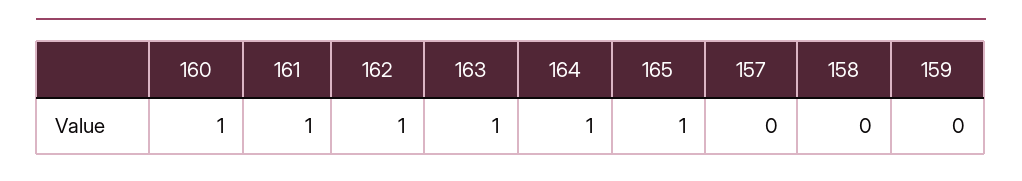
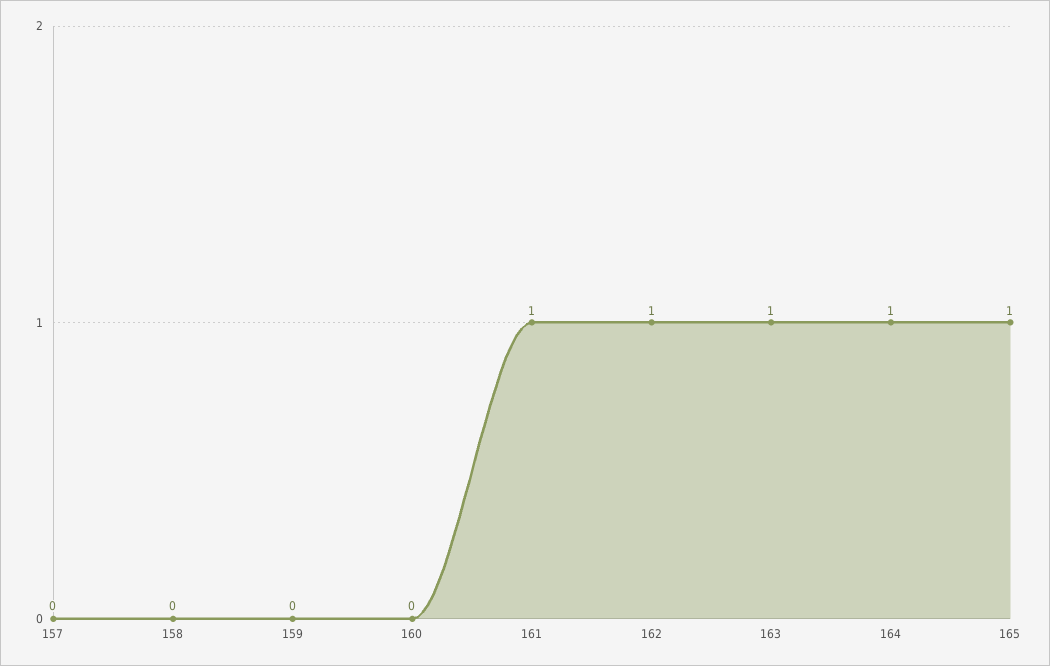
160: 1 -> 0

